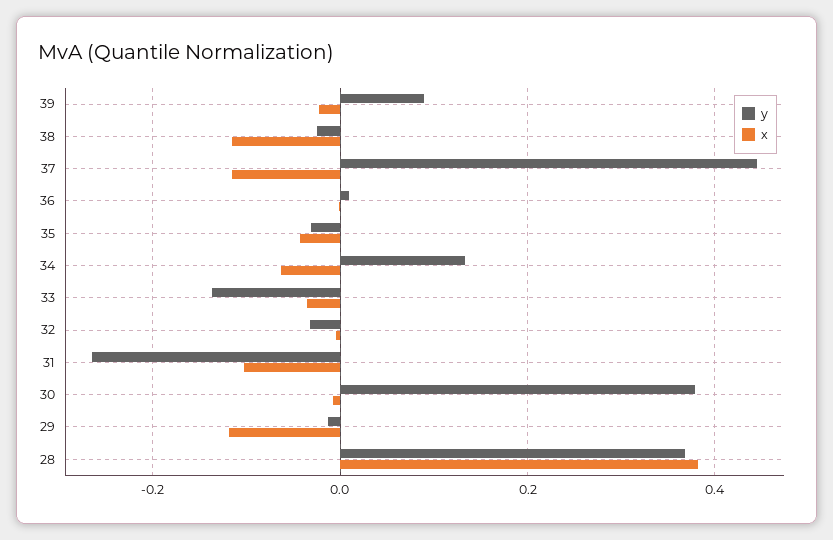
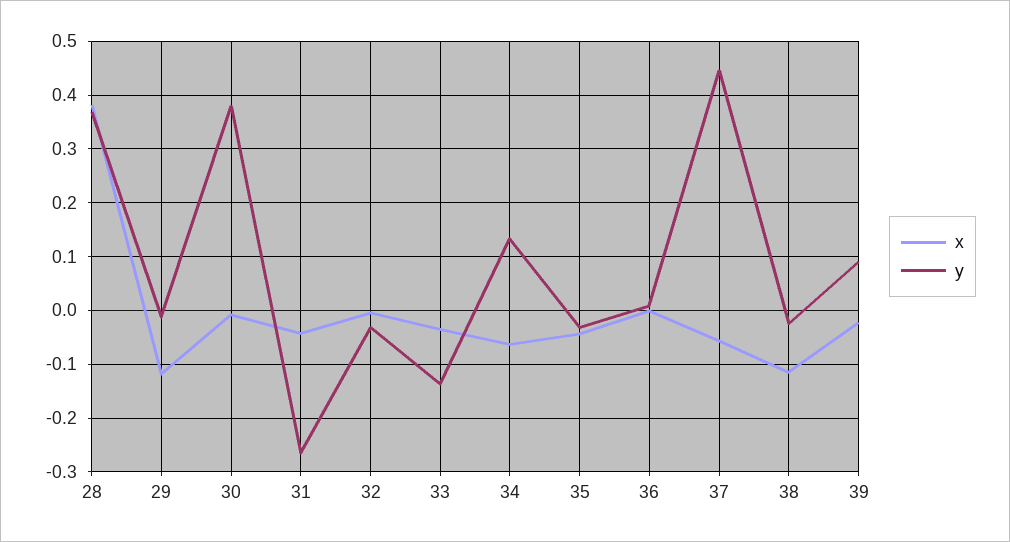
x, 37: -0.12 -> -0.06
x, 31: -0.1 -> -0.04

